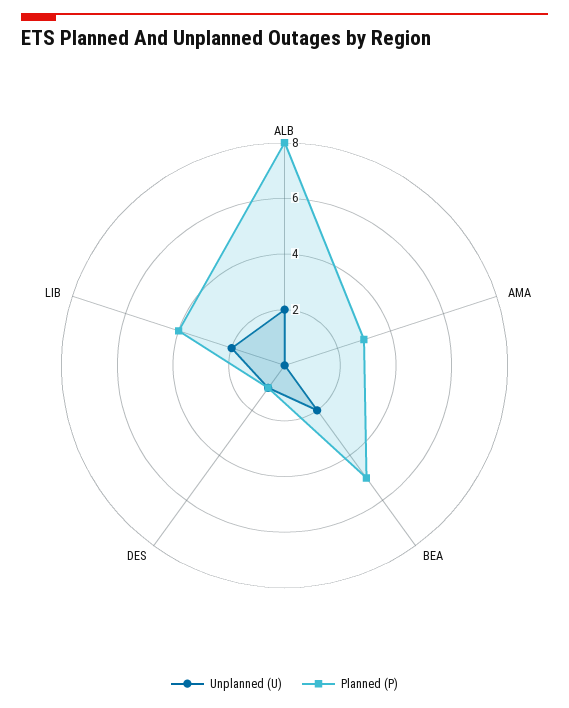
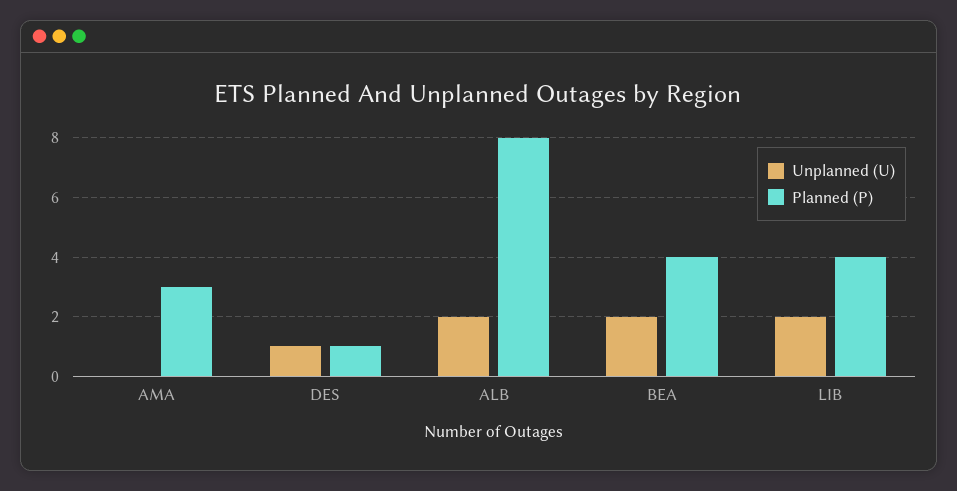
Planned (P), BEA: 5 -> 4

